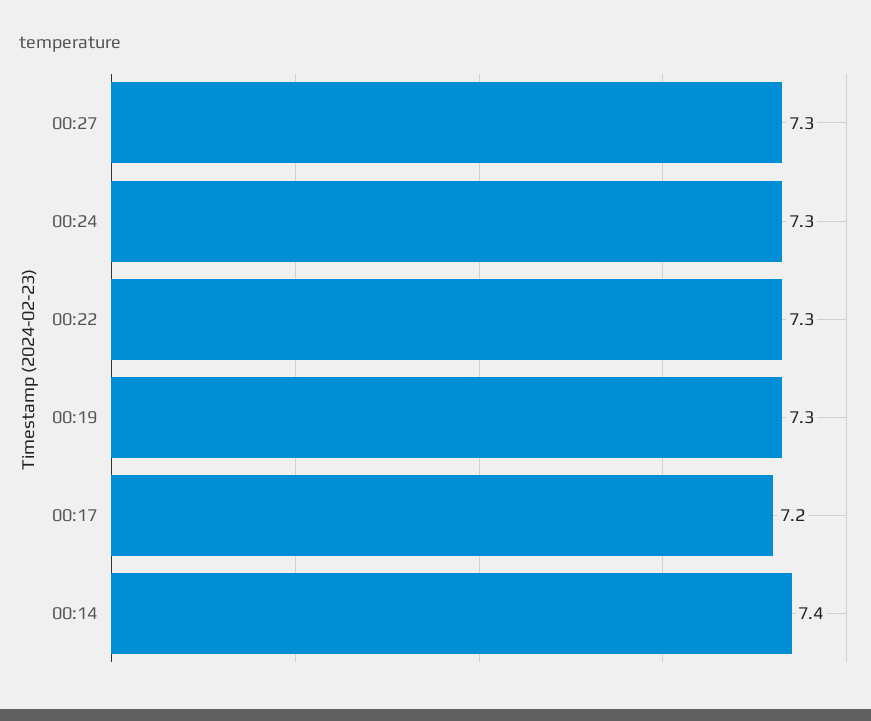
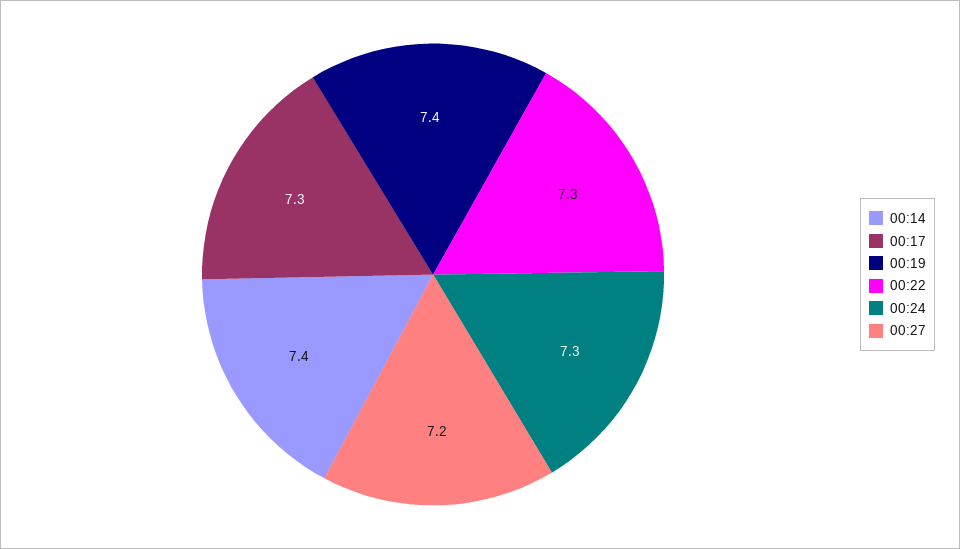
00:27: 7.3 -> 7.2
00:19: 7.3 -> 7.4
00:17: 7.2 -> 7.3

